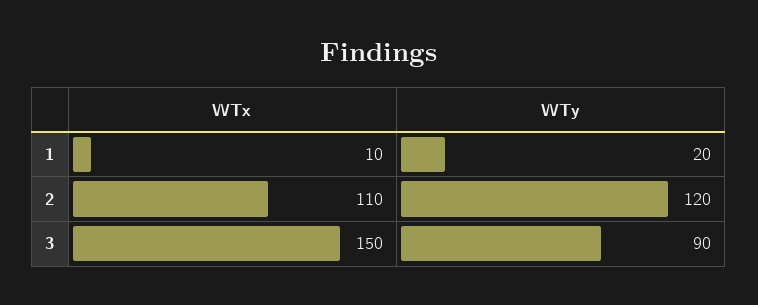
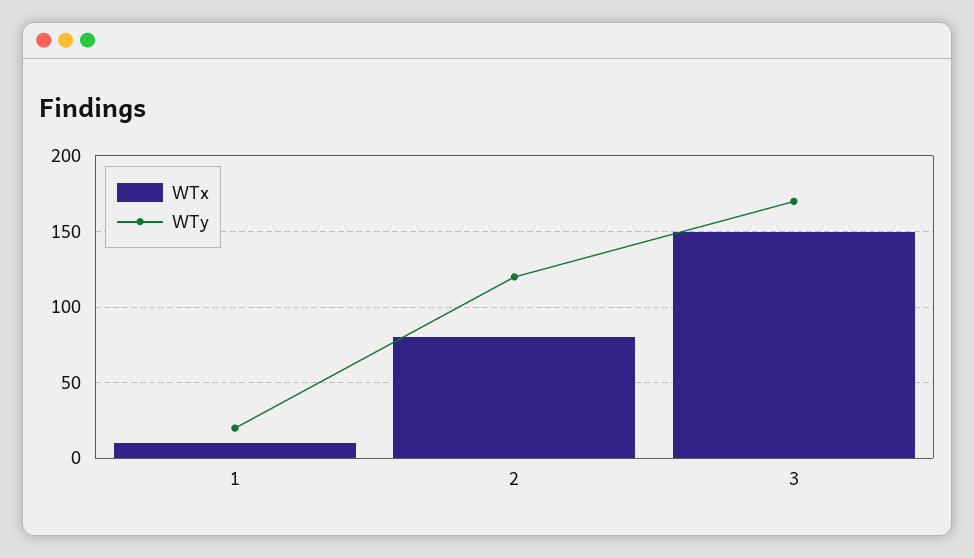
WTx, 2: 110 -> 80
WTy, 3: 90 -> 170

